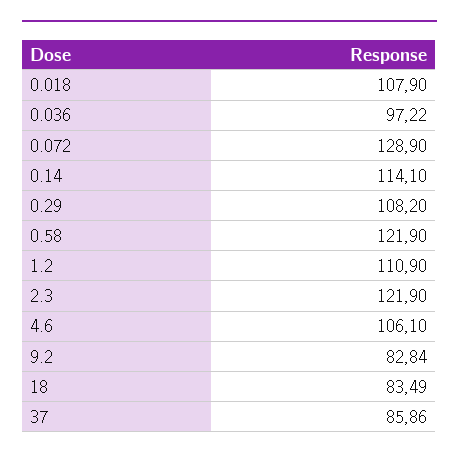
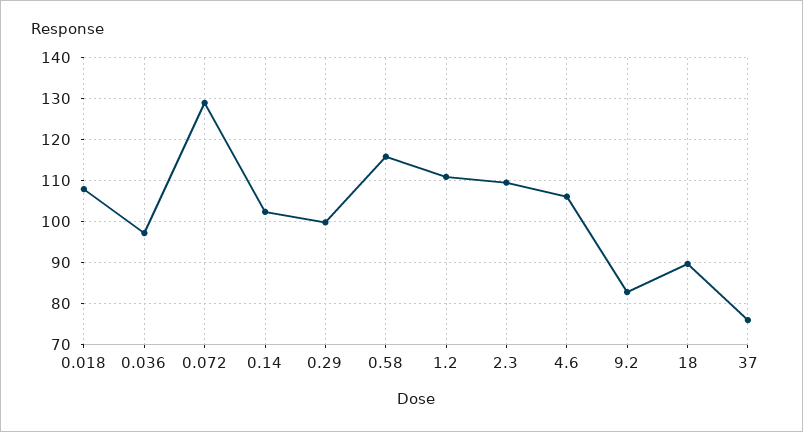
0.14: 114.1 -> 102
0.29: 108.2 -> 100
0.58: 121.9 -> 116
2.3: 121.9 -> 110
18: 83.49 -> 90
37: 85.86 -> 76

